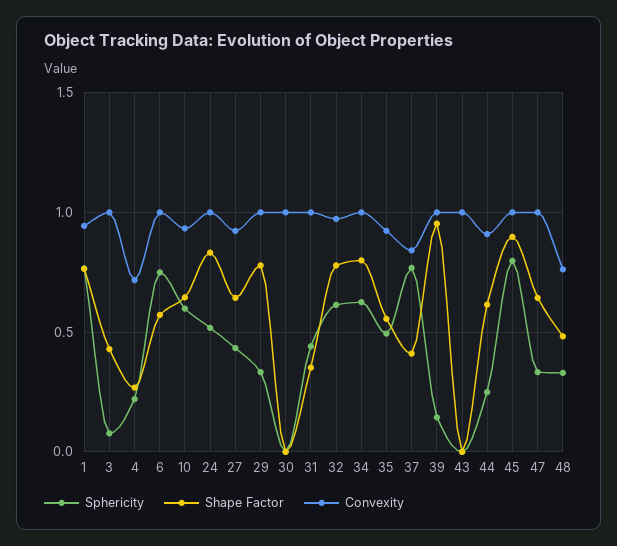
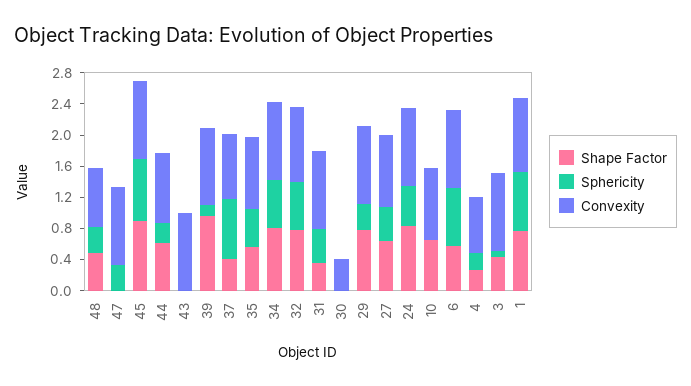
Sphericity, 10: 0.6 -> 0
Convexity, 30: 1 -> 0.4
Shape Factor, 47: 0.65 -> 0

